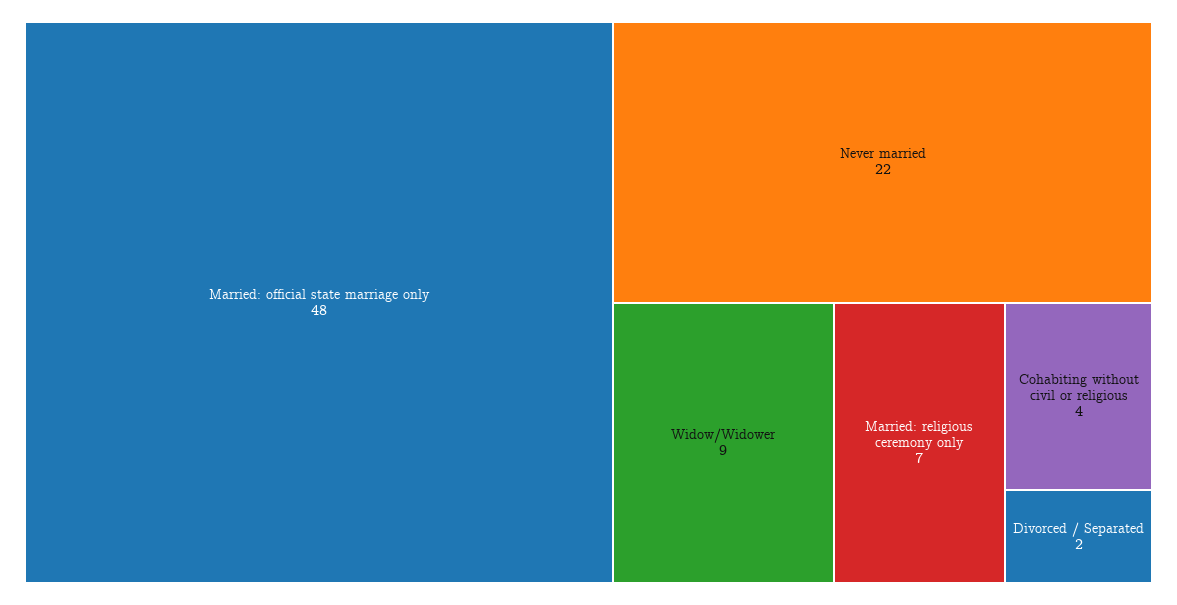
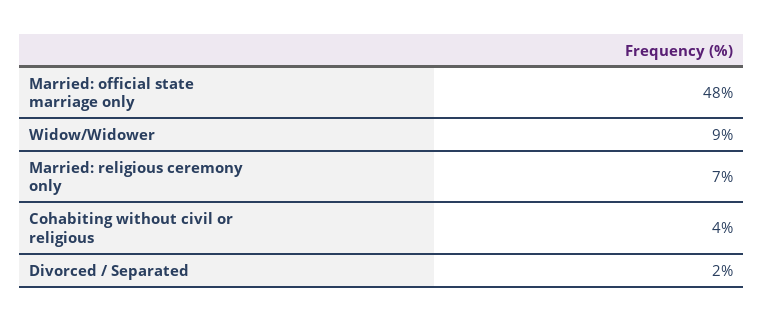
Never married: 22 -> none

